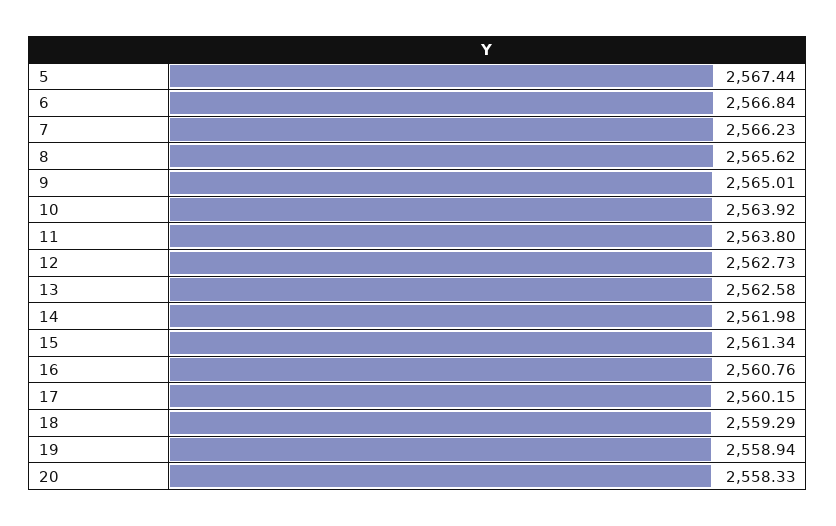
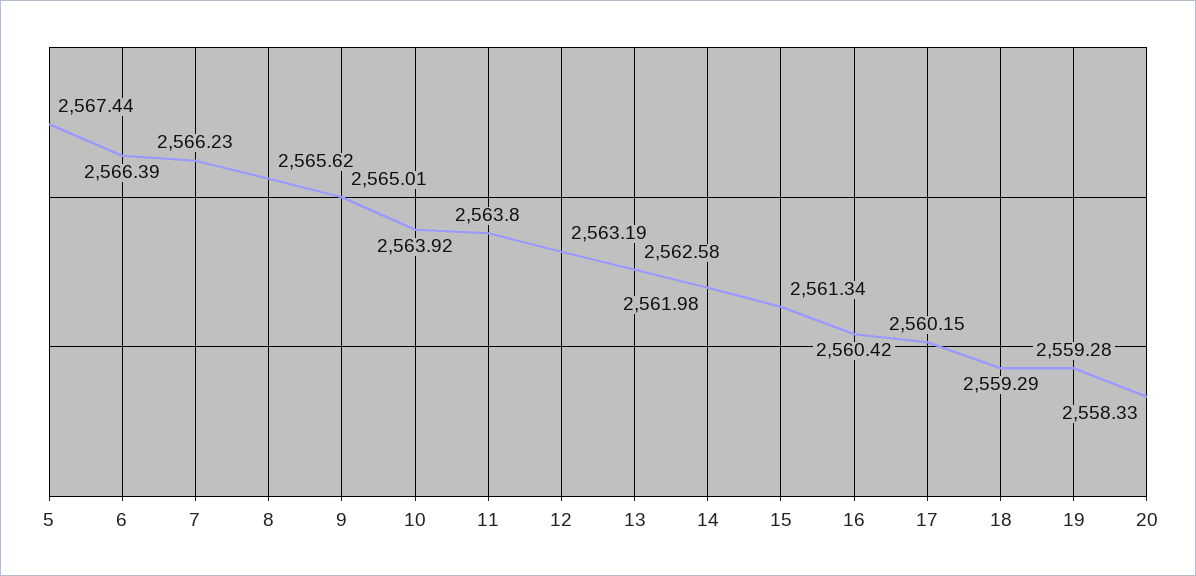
6: 2566.84 -> 2566.39
12: 2562.73 -> 2563.19
16: 2560.76 -> 2560.42
19: 2558.94 -> 2559.28

